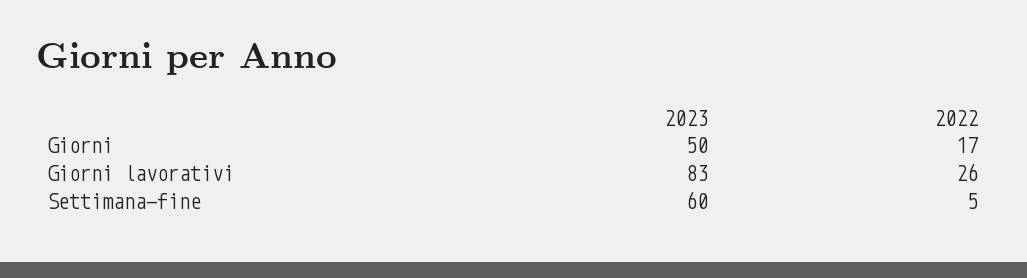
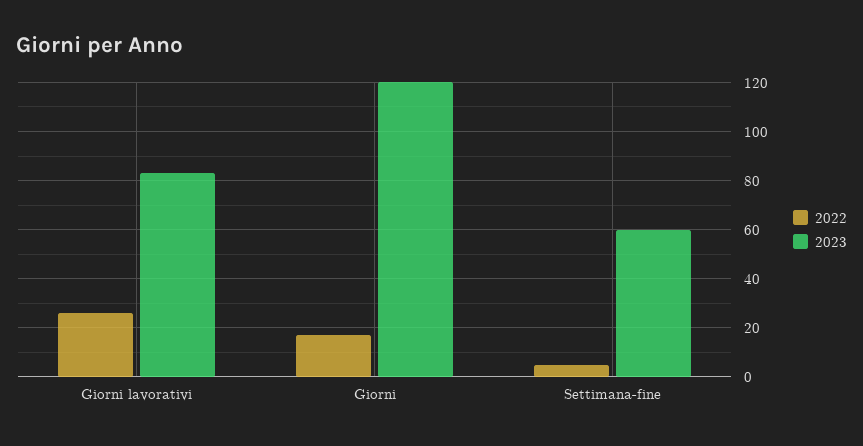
2023, Giorni: 50 -> 120

